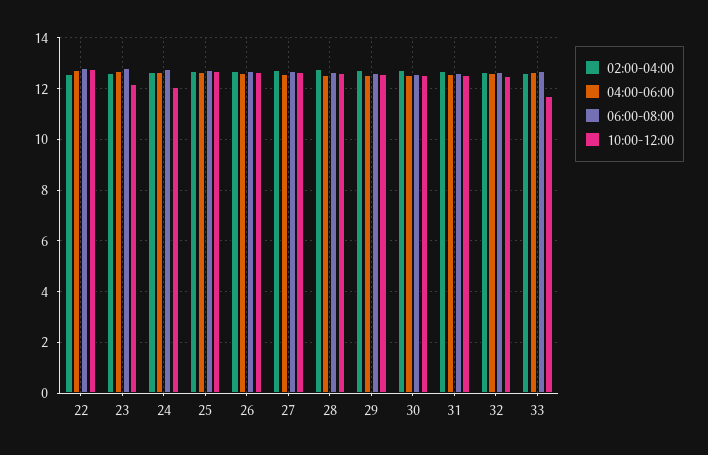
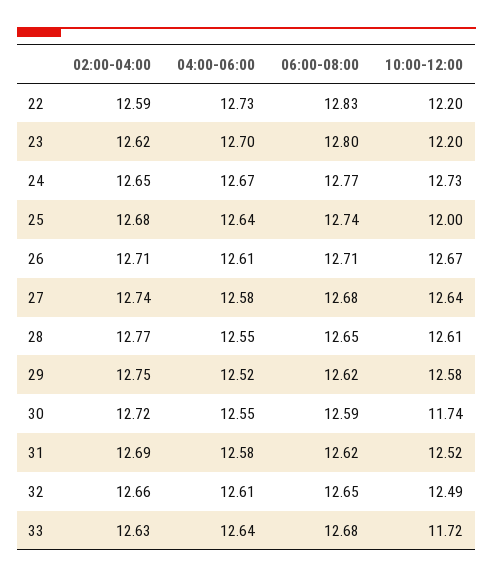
10:00-12:00, 22: 12.75 -> 12.2
10:00-12:00, 24: 12 -> 12.73
10:00-12:00, 25: 12.75 -> 12
10:00-12:00, 30: 12.5 -> 11.74

